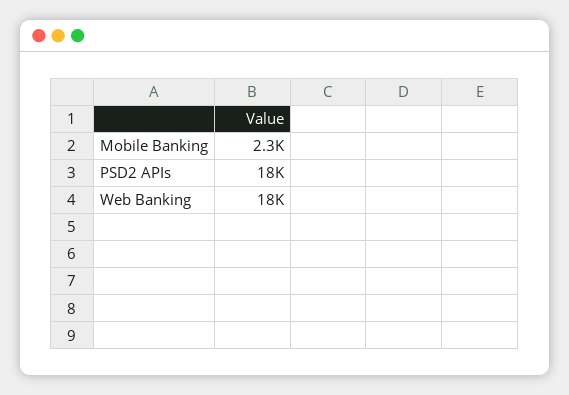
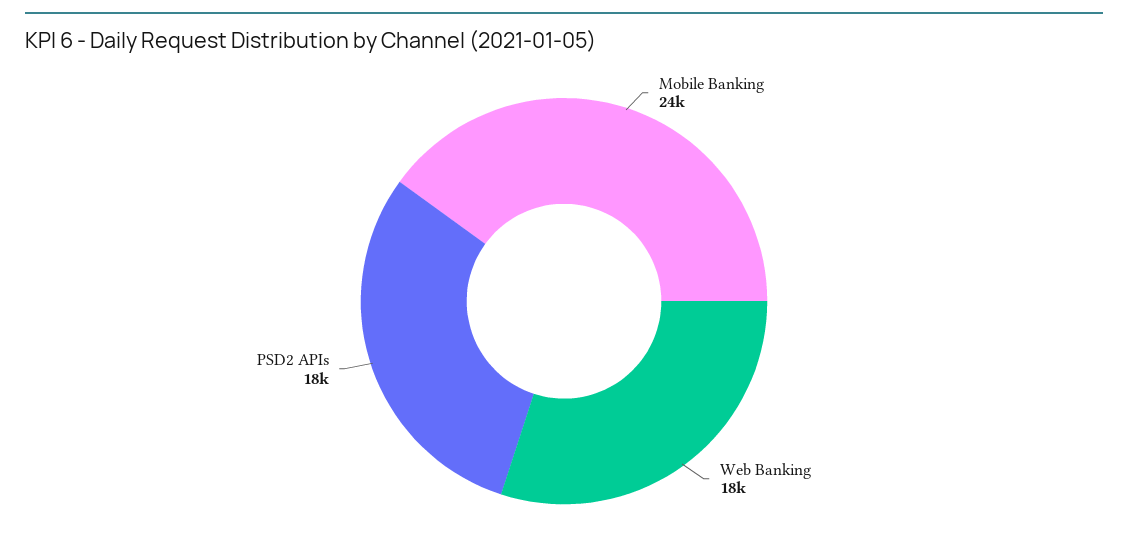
Mobile Banking: 2300 -> 24000

